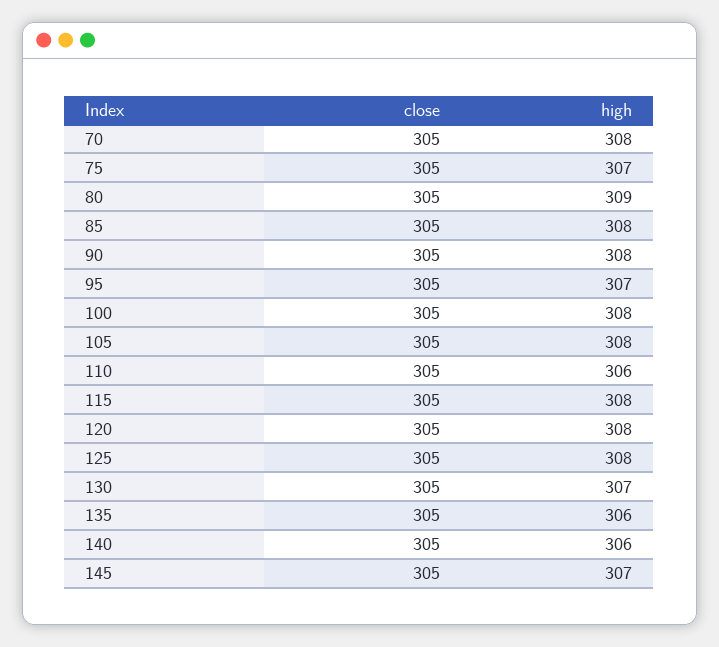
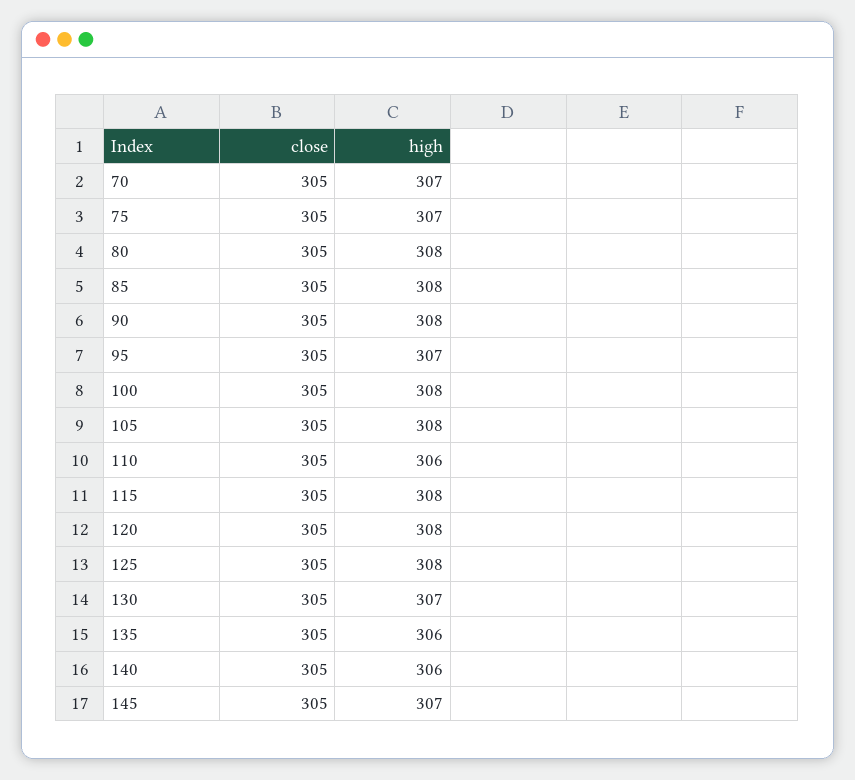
high, 70: 308 -> 307
high, 80: 309 -> 308

